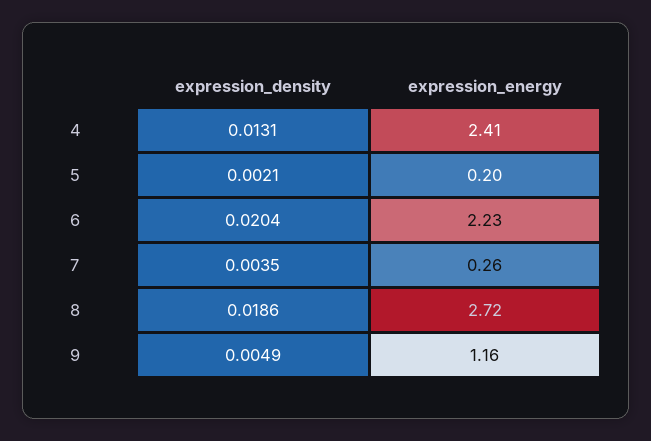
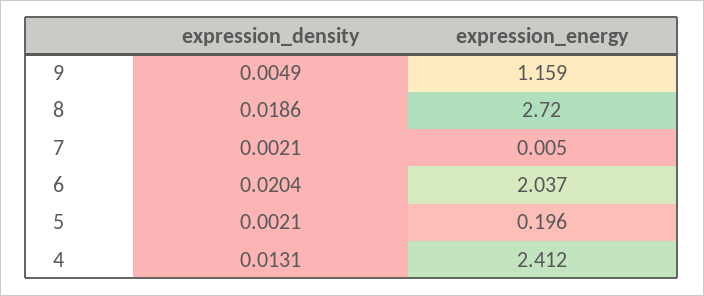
expression_energy, 6: 2.23 -> 2.037
expression_density, 7: 0.0035 -> 0.0021
expression_energy, 7: 0.26 -> 0.005

